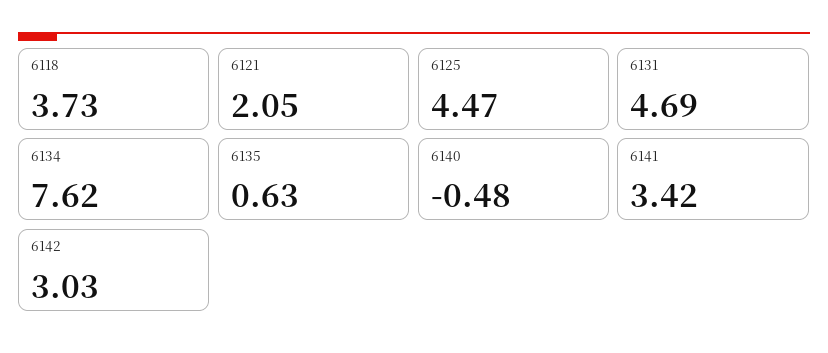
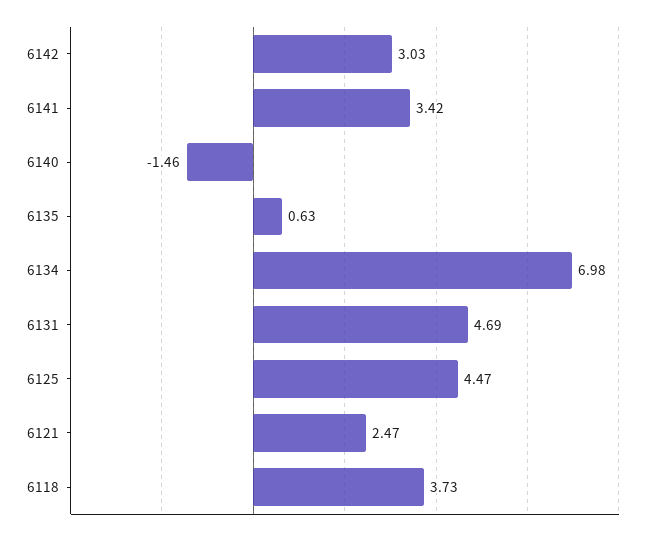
6121: 2.05 -> 2.47
6134: 7.62 -> 6.98
6140: -0.48 -> -1.46

